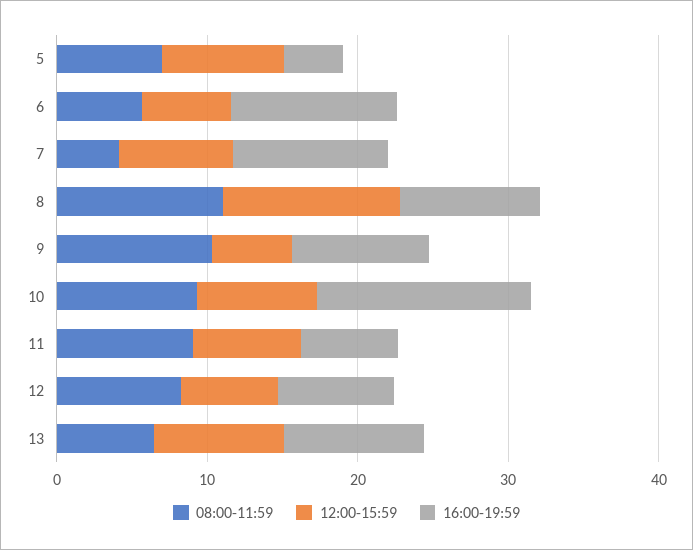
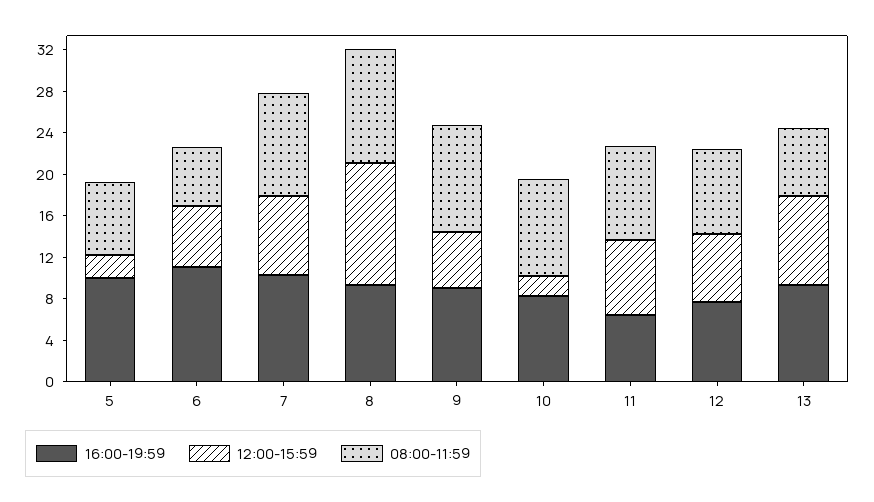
12:00-15:59, 5: 8 -> 2
16:00-19:59, 5: 4 -> 10
08:00-11:59, 7: 4 -> 10
12:00-15:59, 10: 8 -> 2
16:00-19:59, 10: 14 -> 8

